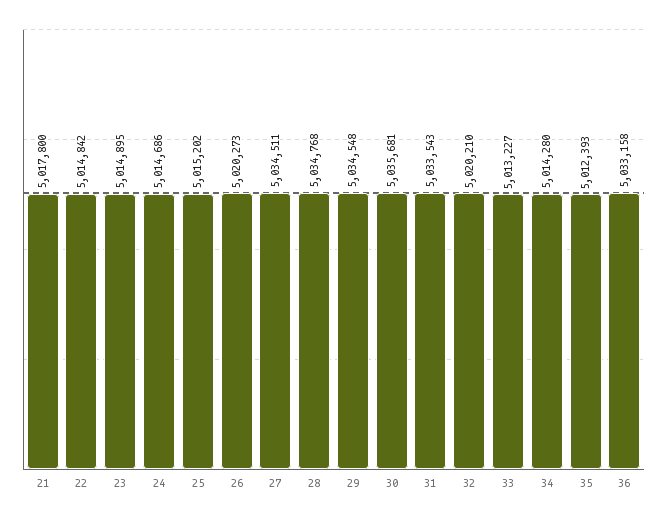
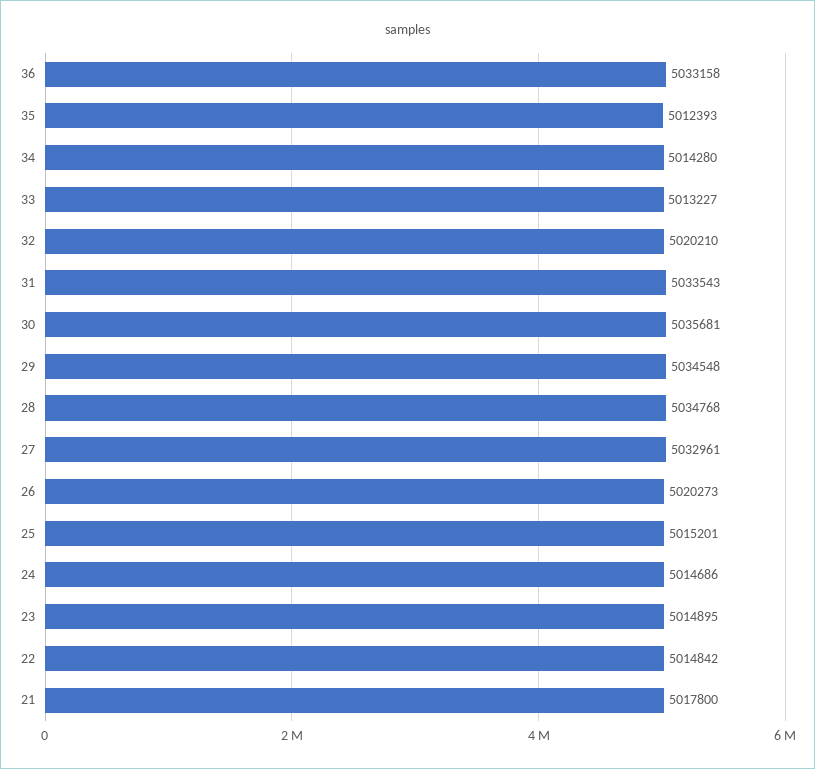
25: 5015202 -> 5015201
27: 5034511 -> 5032961

